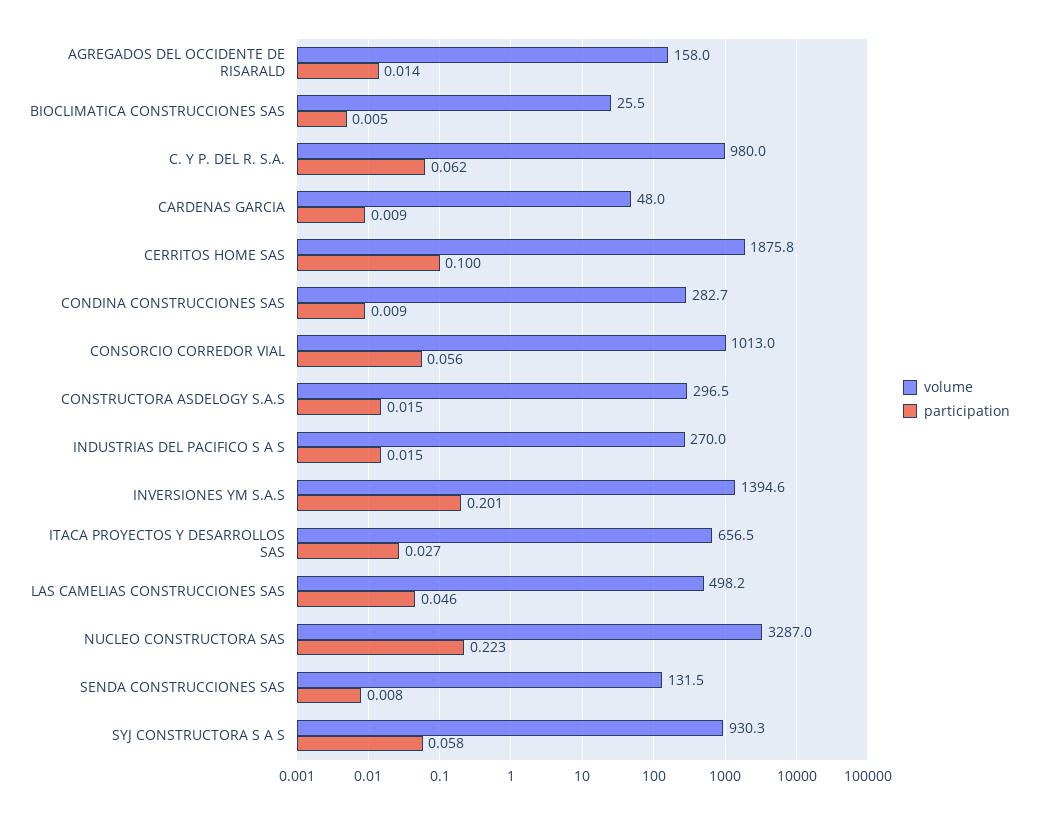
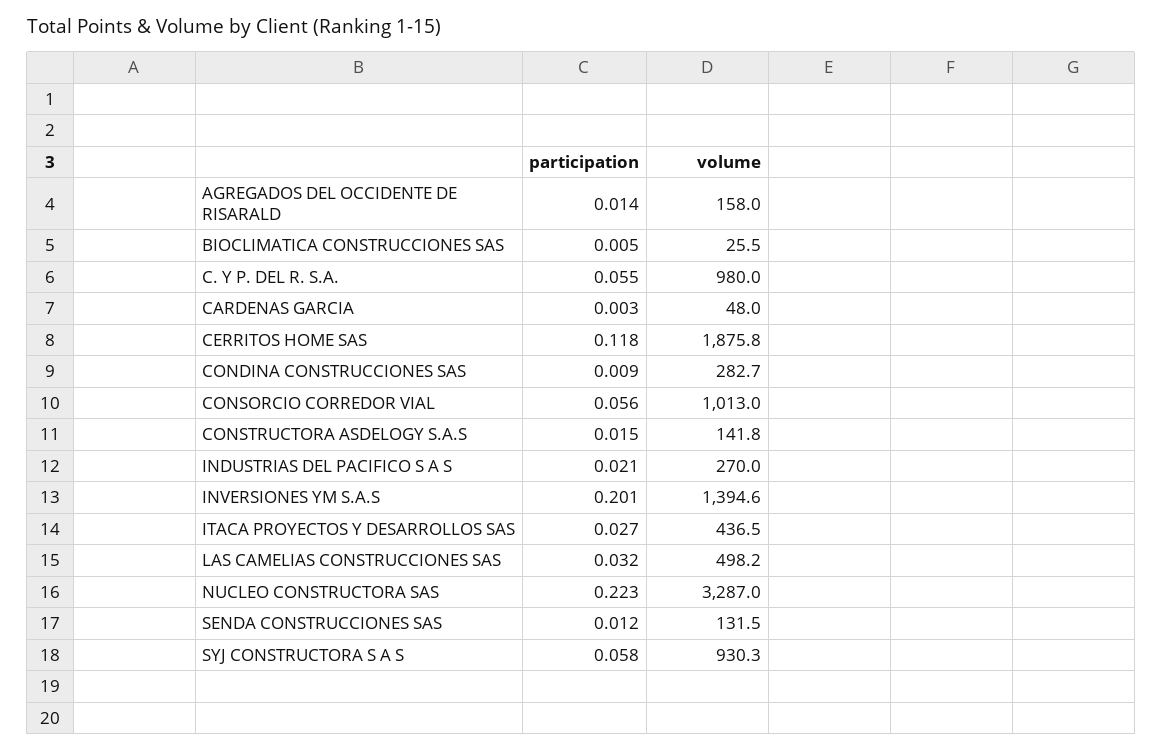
participation, C. Y P. DEL R. S.A.: 0.062 -> 0.055
participation, CARDENAS GARCIA: 0.009 -> 0.003
participation, CERRITOS HOME SAS: 0.1 -> 0.118
volume, CONSTRUCTORA ASDELOGY S.A.S: 296.5 -> 141.8
participation, INDUSTRIAS DEL PACIFICO S A S: 0.015 -> 0.021
volume, ITACA PROYECTOS Y DESARROLLOS SAS: 656.5 -> 436.5
participation, LAS CAMELIAS CONSTRUCCIONES SAS: 0.046 -> 0.032
participation, SENDA CONSTRUCCIONES SAS: 0.008 -> 0.012

